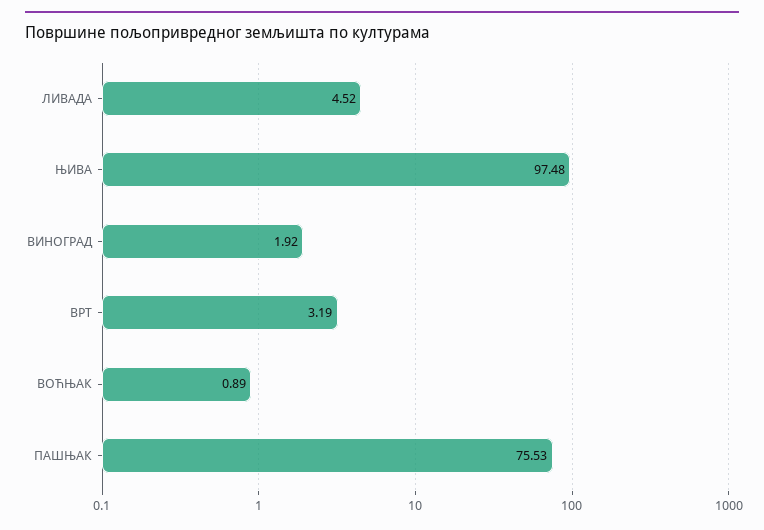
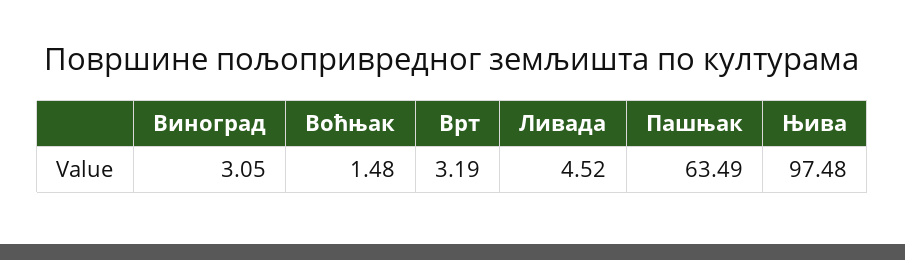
ВИНОГРАД: 1.92 -> 3.05
ВОЋЊАК: 0.89 -> 1.48
ПАШЊАК: 75.53 -> 63.49

